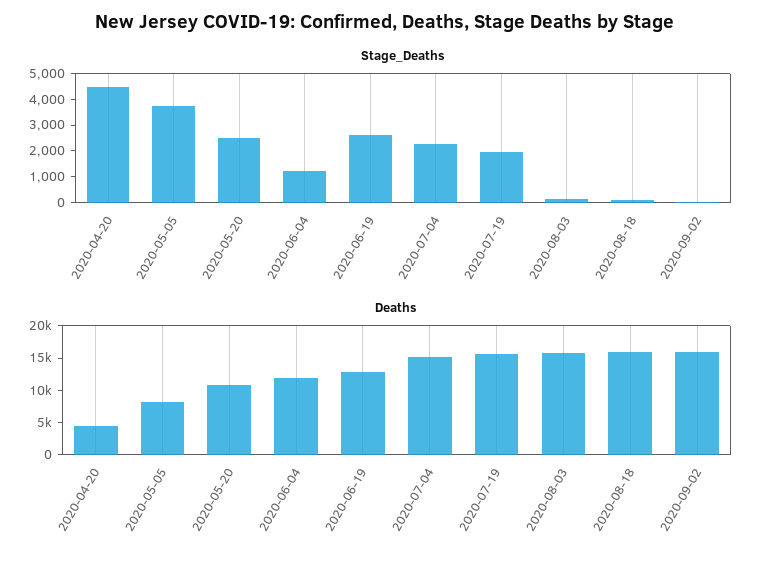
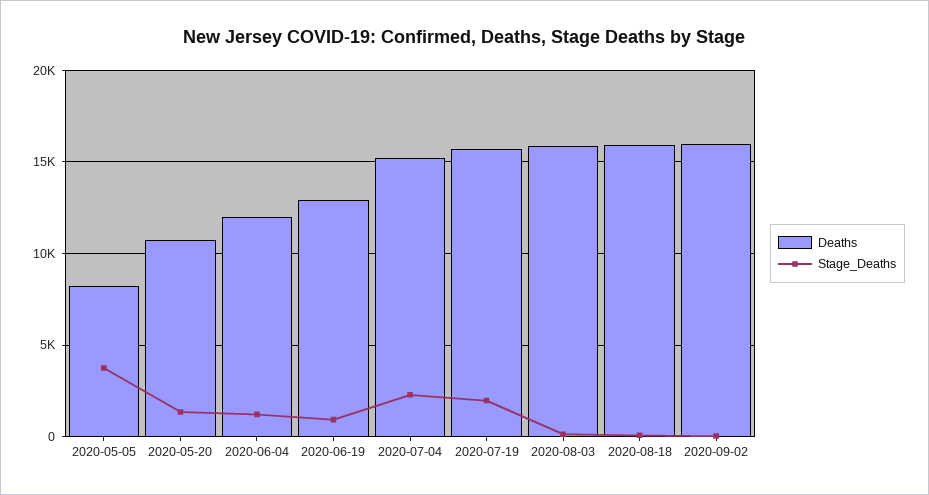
Stage_Deaths, 2020-04-20: 4500 -> none
Stage_Deaths, 2020-05-20: 2500 -> 1500
Stage_Deaths, 2020-06-19: 2500 -> 1000
Deaths, 2020-04-20: 5000 -> none

